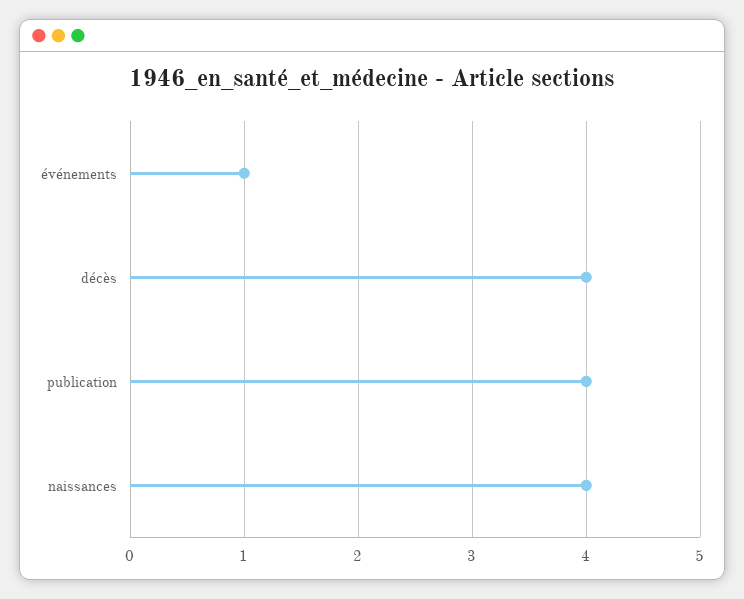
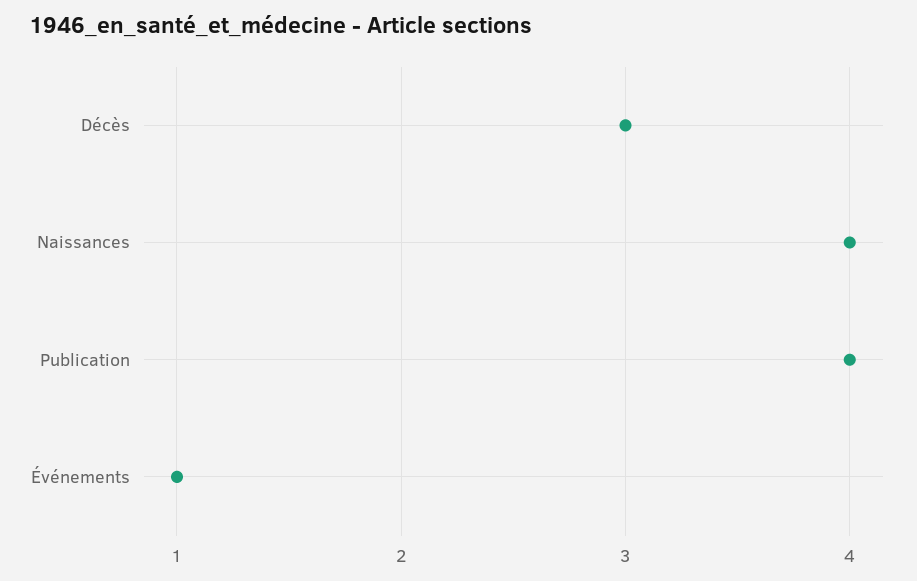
décès: 4 -> 3

